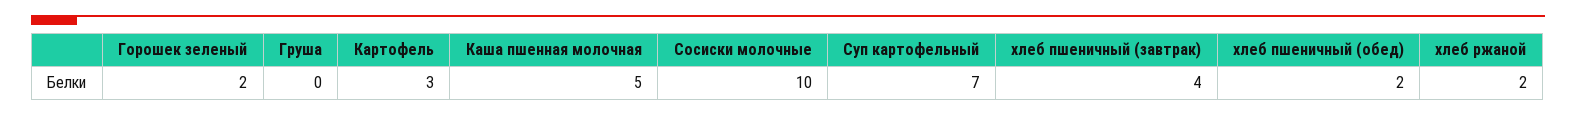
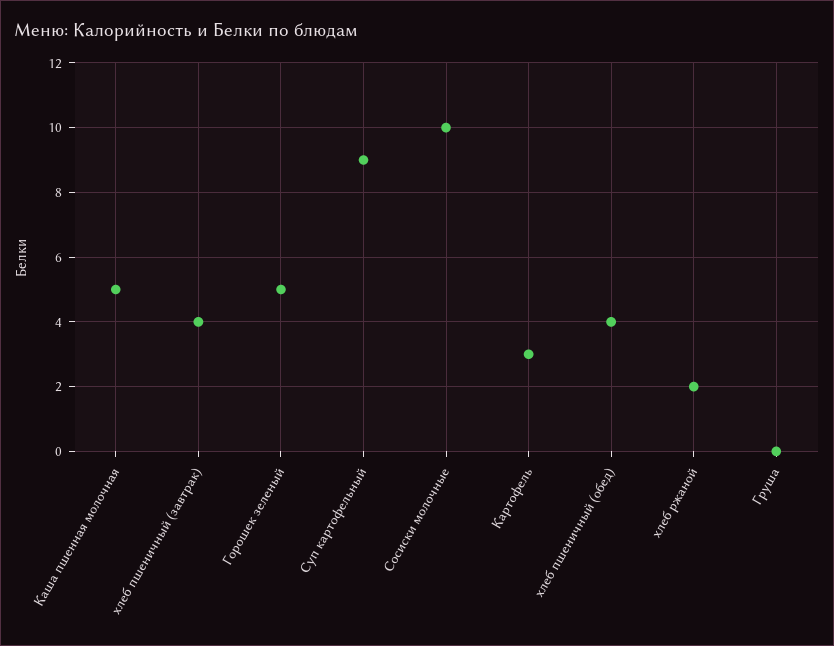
Горошек зеленый: 2 -> 5
Суп картофельный: 7 -> 9
хлеб пшеничный (обед): 2 -> 4

